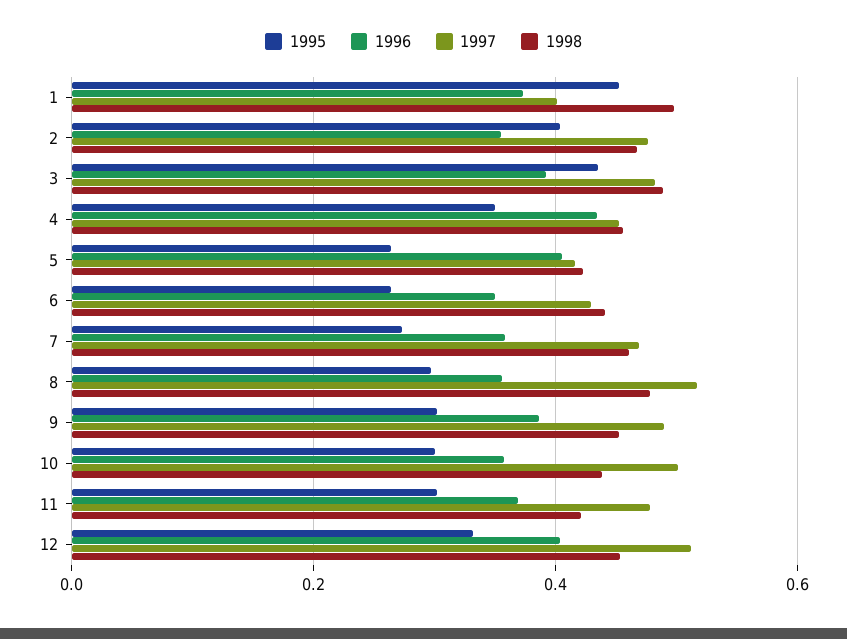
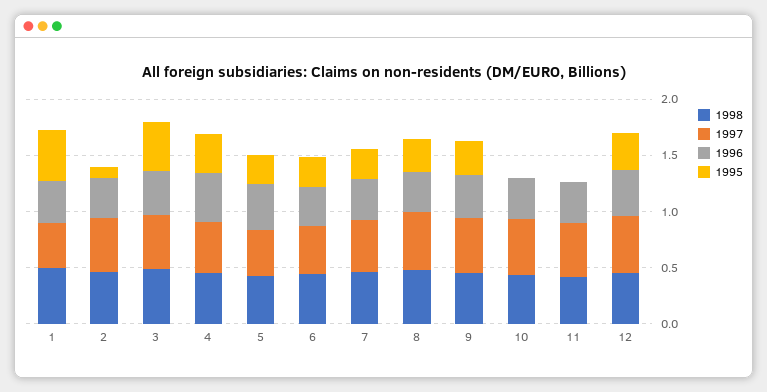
1995, 2: 0.4 -> 0.1
1995, 10: 0.3 -> 0
1995, 11: 0.3 -> 0

